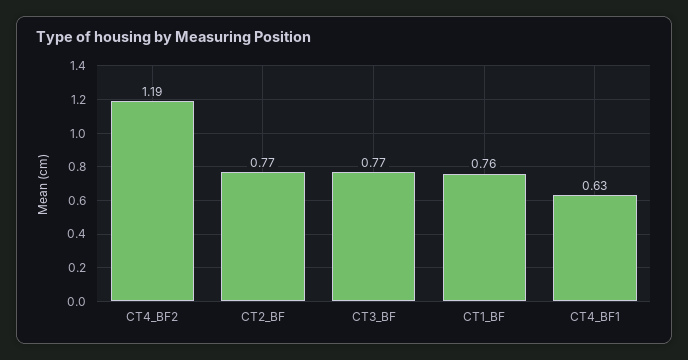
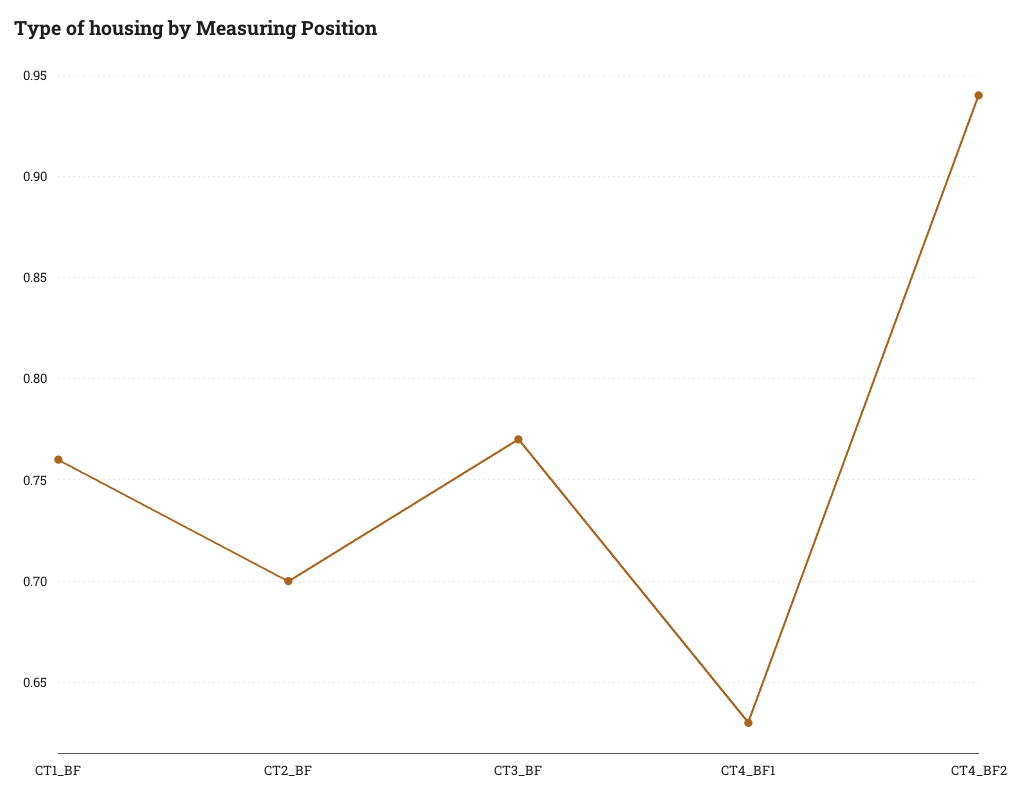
CT4_BF2: 1.19 -> 0.94
CT2_BF: 0.77 -> 0.7

